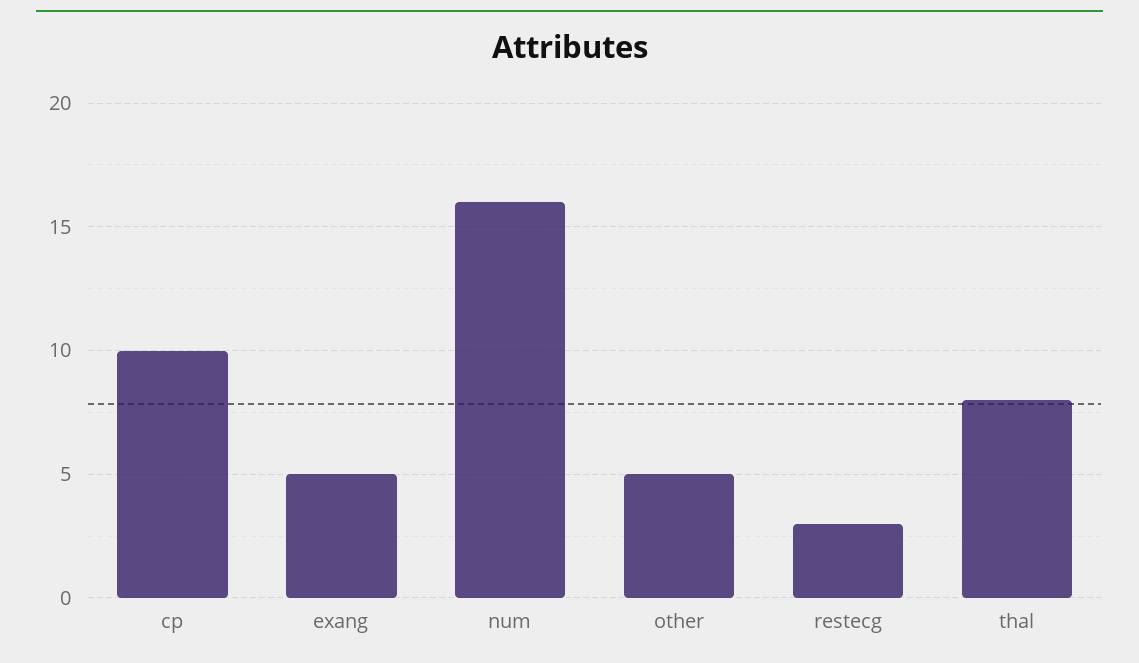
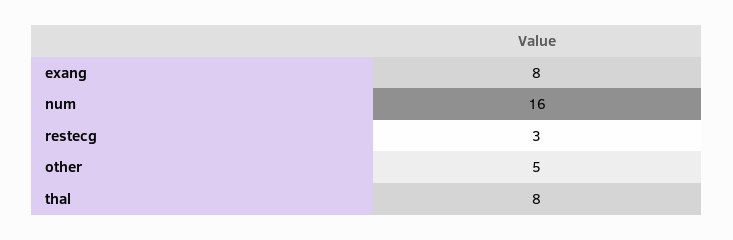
cp: 10 -> none
exang: 5 -> 8

